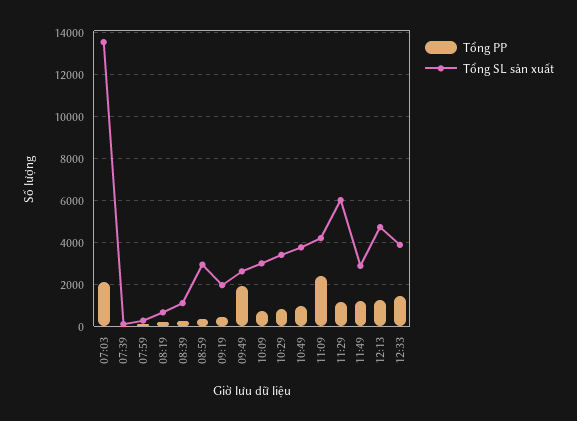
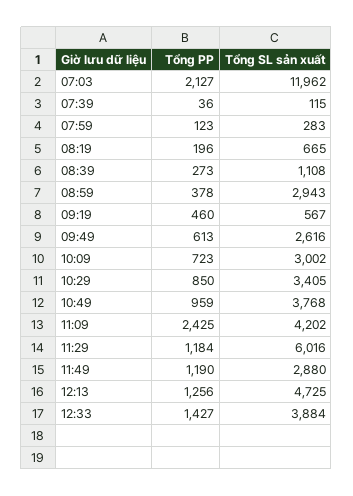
Tổng SL sản xuất, 07:03: 13500 -> 11962
Tổng SL sản xuất, 09:19: 2000 -> 567
Tổng PP, 09:49: 2000 -> 613

